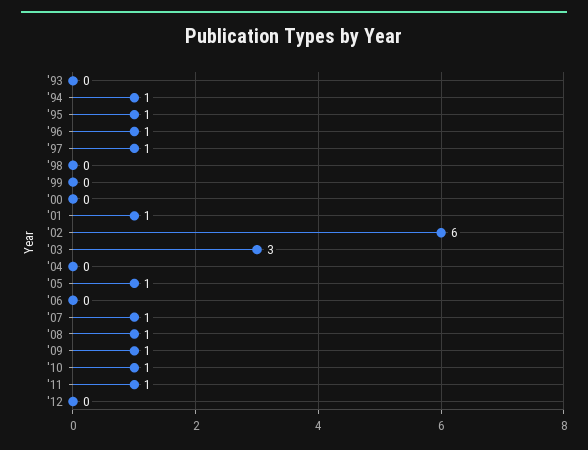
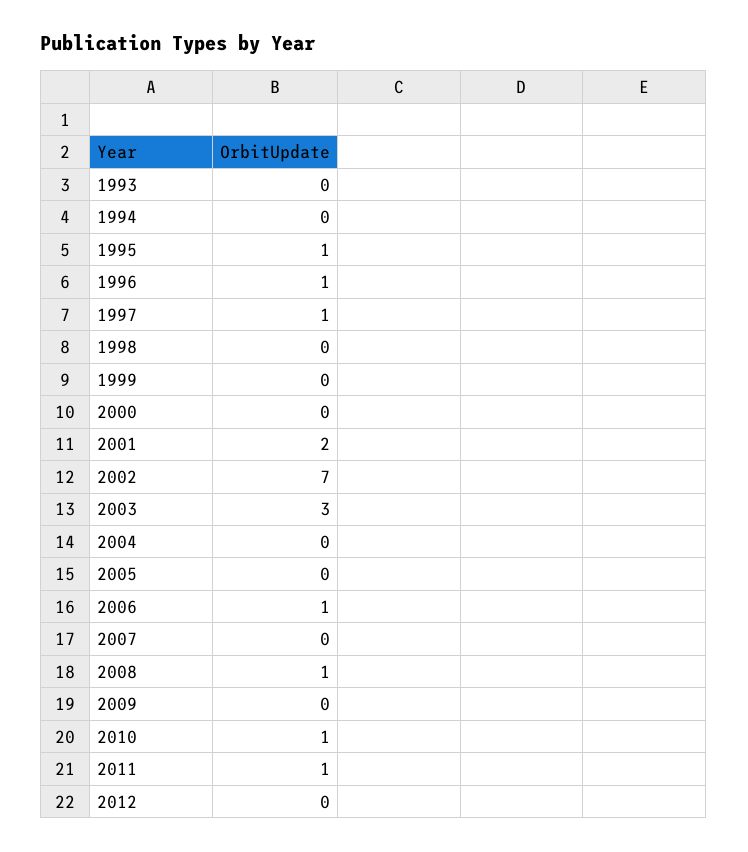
'94: 1 -> 0
'01: 1 -> 2
'02: 6 -> 7
'05: 1 -> 0
'06: 0 -> 1
'07: 1 -> 0
'09: 1 -> 0

